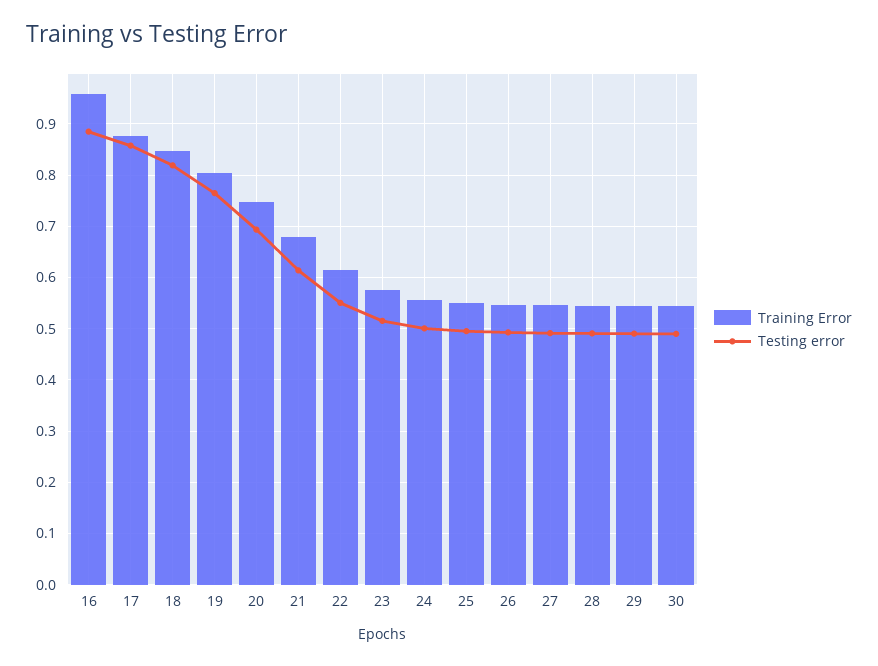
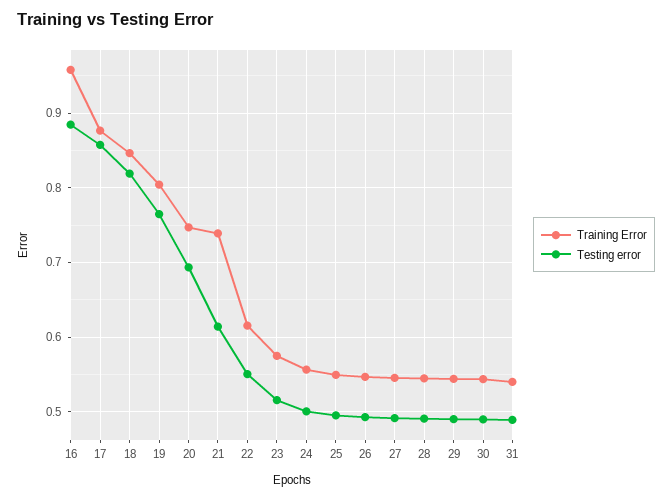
Training Error, 21: 0.68 -> 0.74
Training Error, 31: none -> 0.54
Testing error, 31: none -> 0.49

